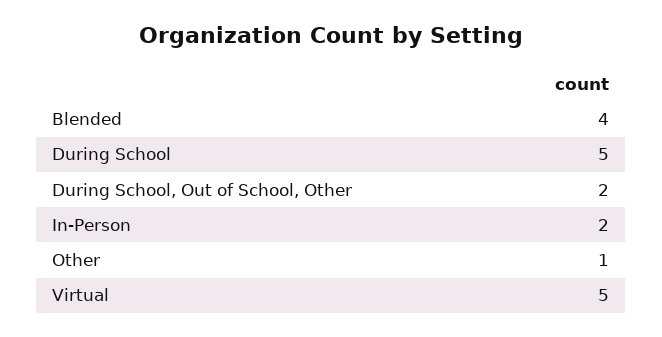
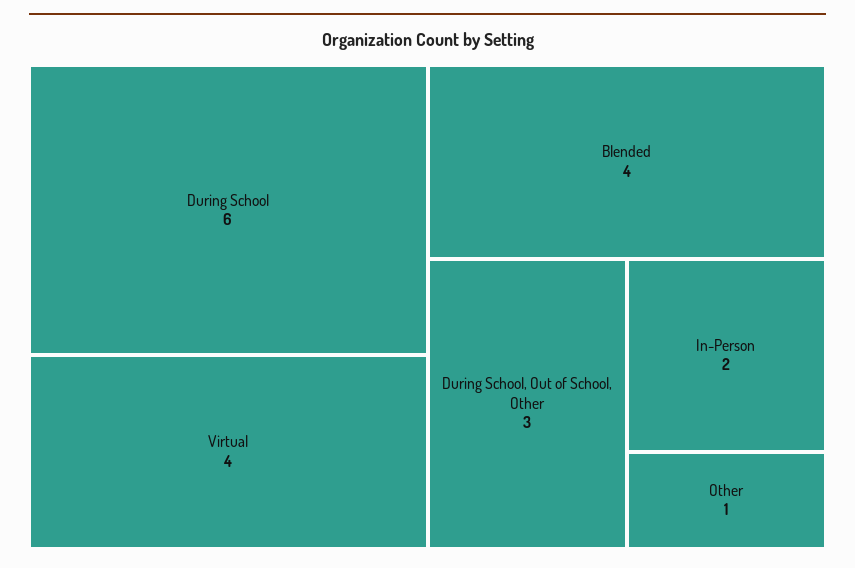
During School: 5 -> 6
During School, Out of School, Other: 2 -> 3
Virtual: 5 -> 4

